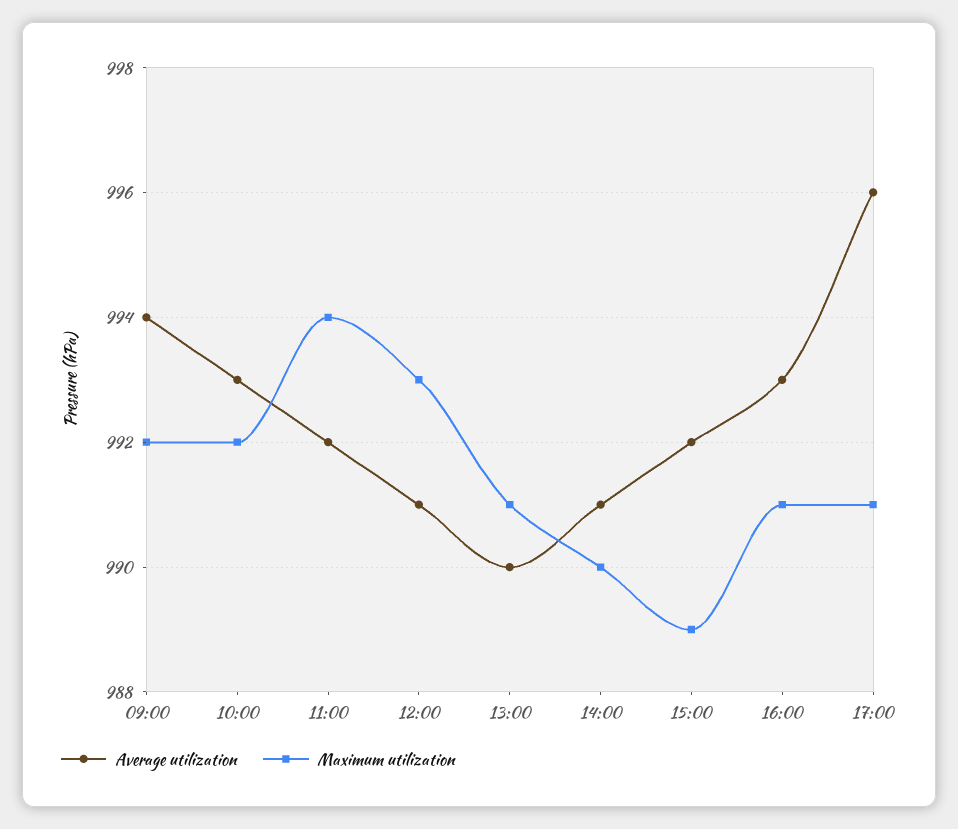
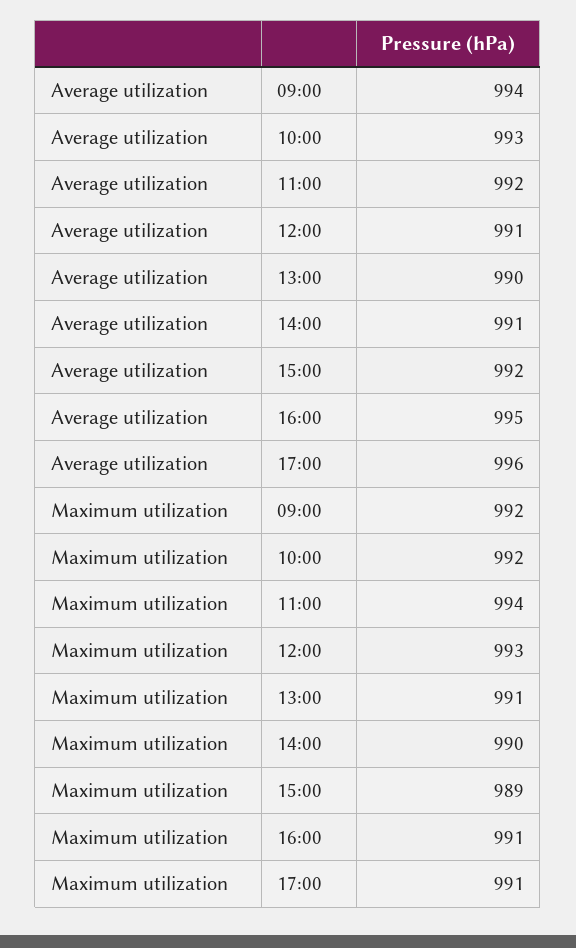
Average utilization, 16:00: 993 -> 995

